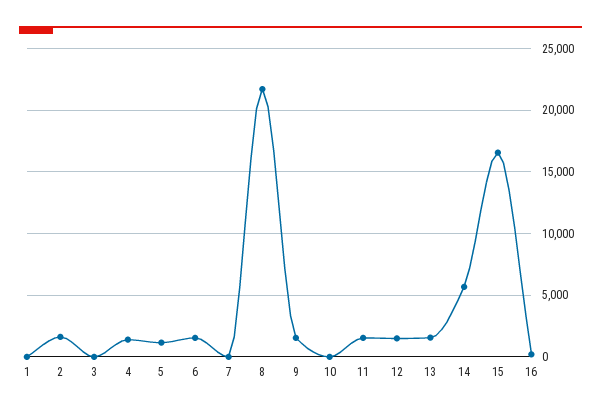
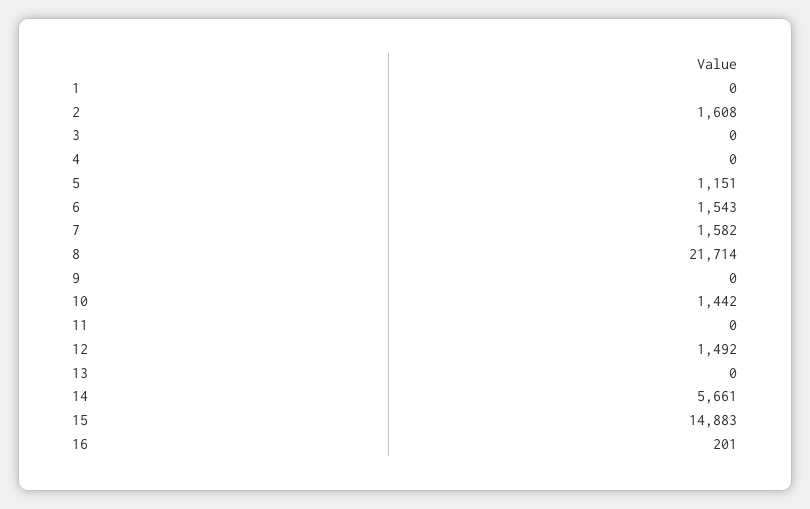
4: 1500 -> 0
7: 0 -> 1582
9: 1500 -> 0
10: 0 -> 1442
11: 1500 -> 0
13: 1500 -> 0
15: 16500 -> 14883

